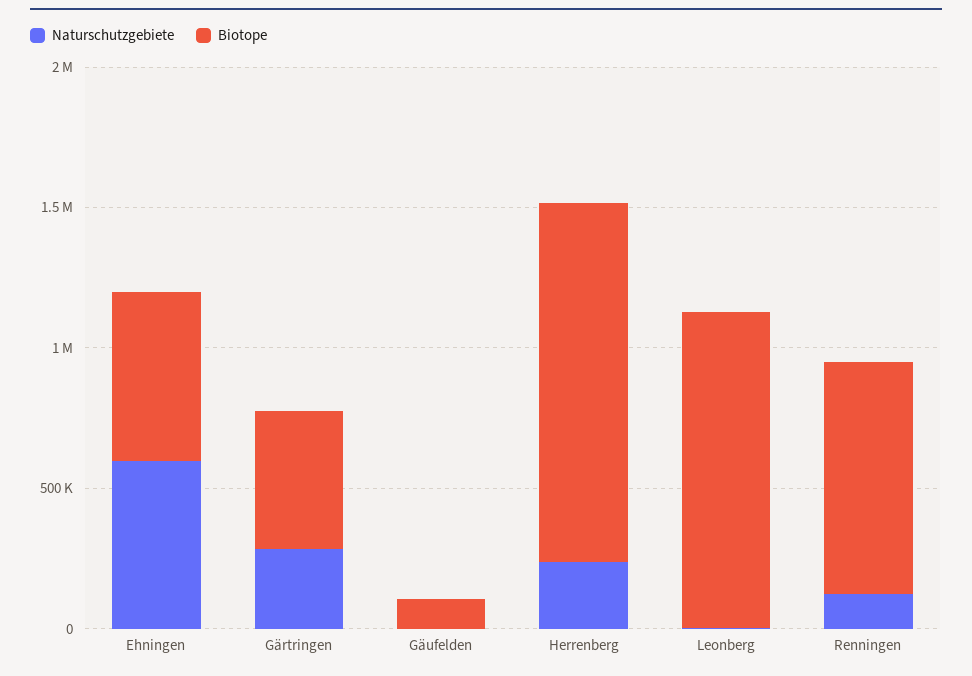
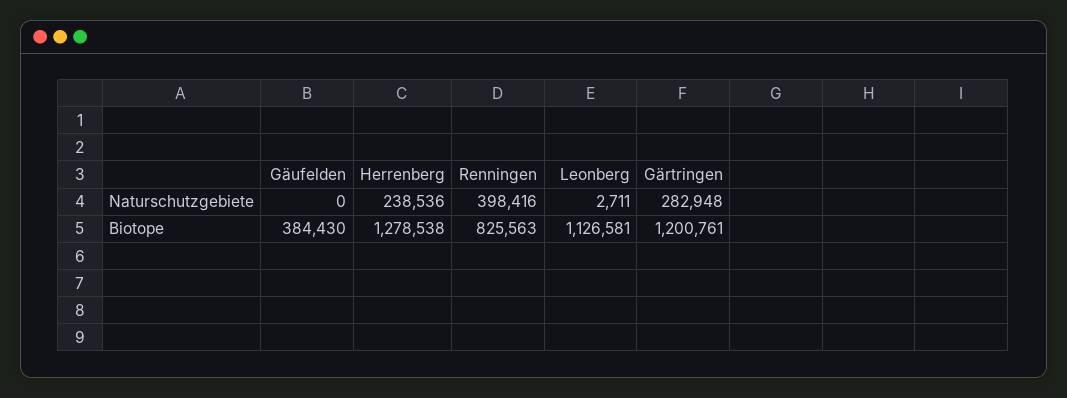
Naturschutzgebiete, Ehningen: 600000 -> none
Biotope, Ehningen: 600000 -> none
Biotope, Gärtringen: 500000 -> 1200761
Biotope, Gäufelden: 100000 -> 384430
Naturschutzgebiete, Renningen: 100000 -> 398416

